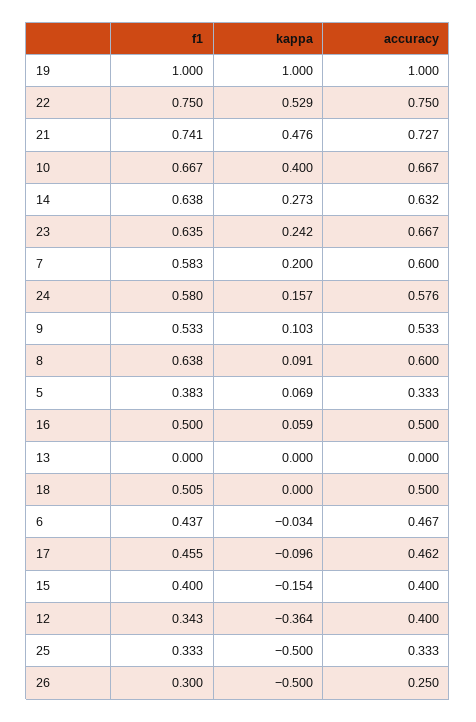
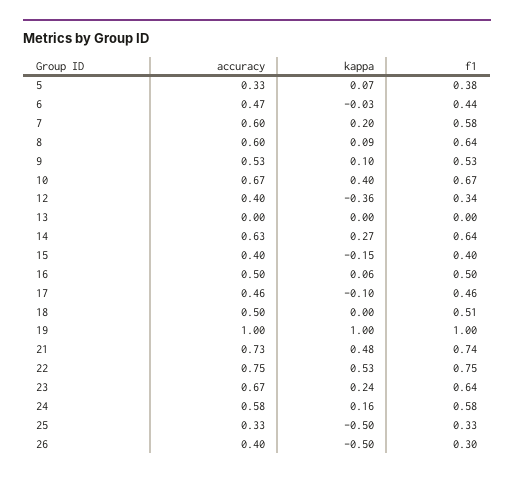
accuracy, 26: 0.25 -> 0.4

